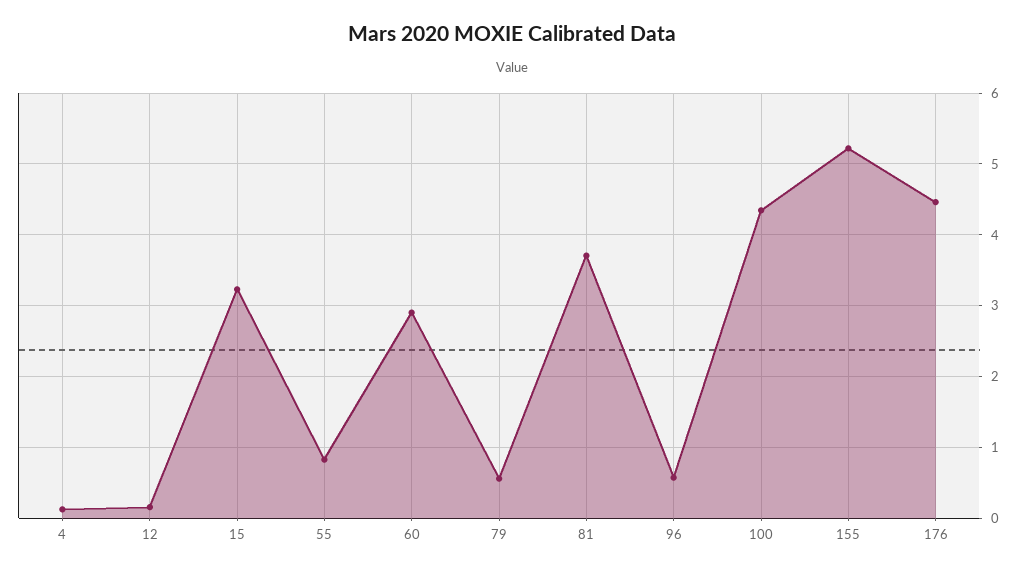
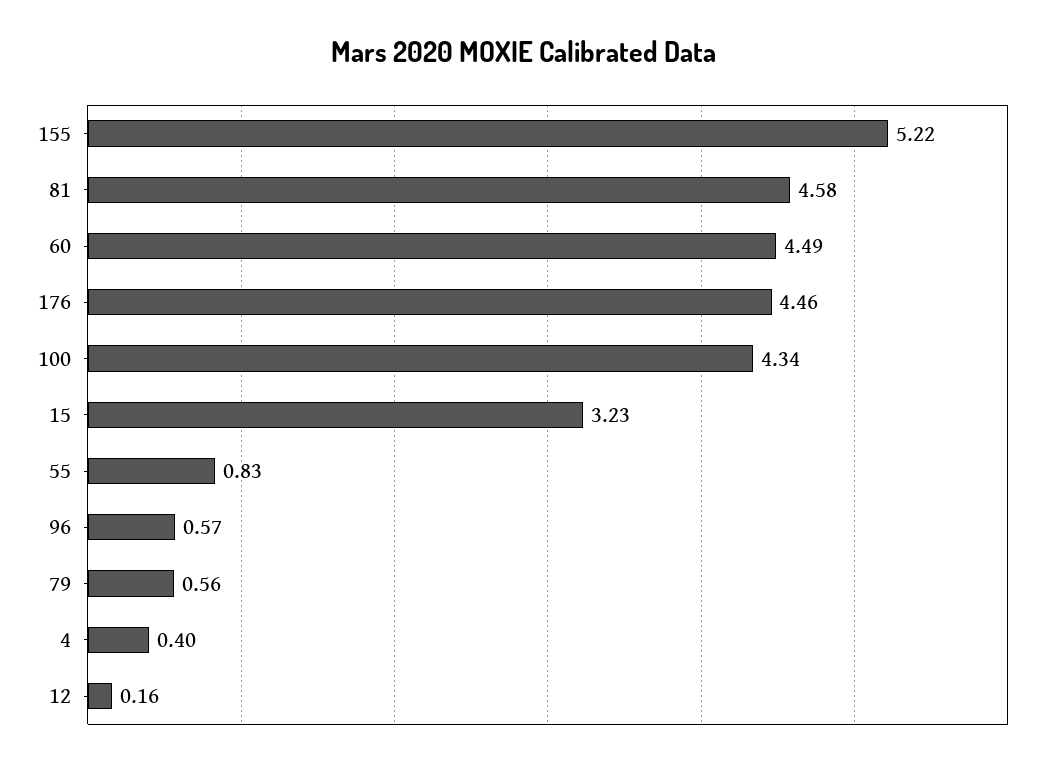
4: 0.1 -> 0.4
60: 2.9 -> 4.49
81: 3.7 -> 4.58

